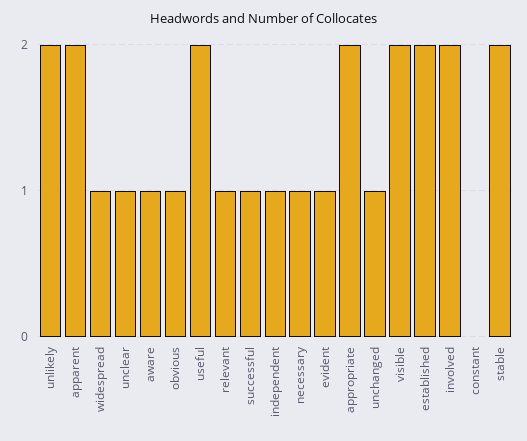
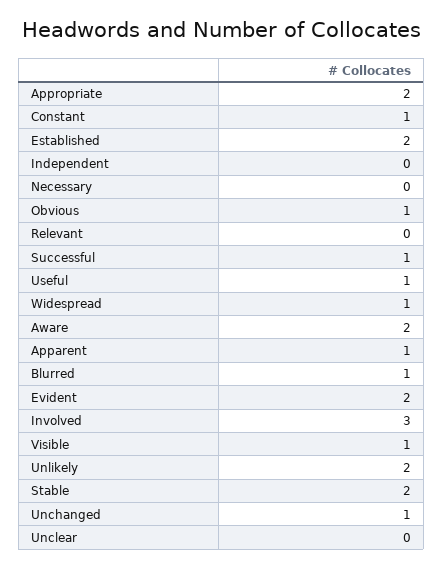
apparent: 2 -> 1
unclear: 1 -> 0
aware: 1 -> 2
useful: 2 -> 1
relevant: 1 -> 0
independent: 1 -> 0
necessary: 1 -> 0
evident: 1 -> 2
visible: 2 -> 1
involved: 2 -> 3
constant: 0 -> 1
Blurred: none -> 1

